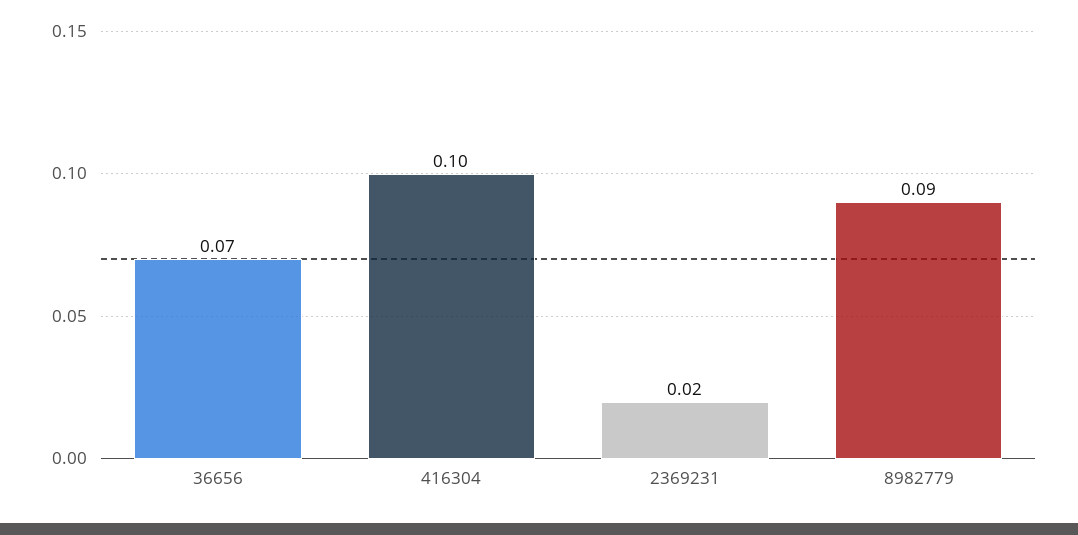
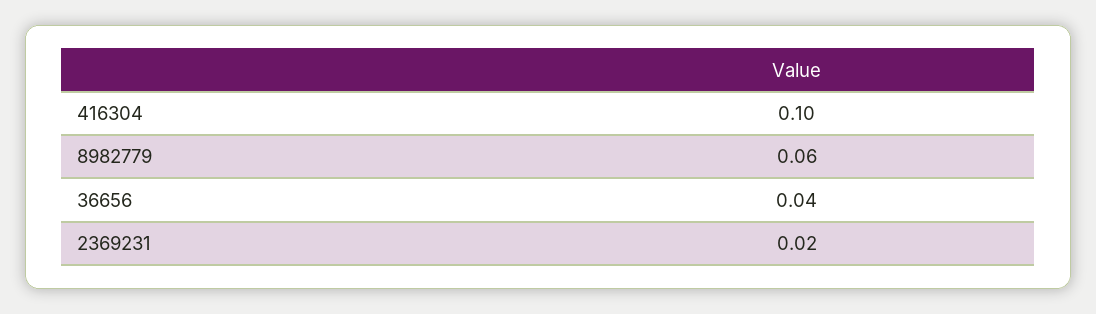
36656: 0.07 -> 0.04
8982779: 0.09 -> 0.06

